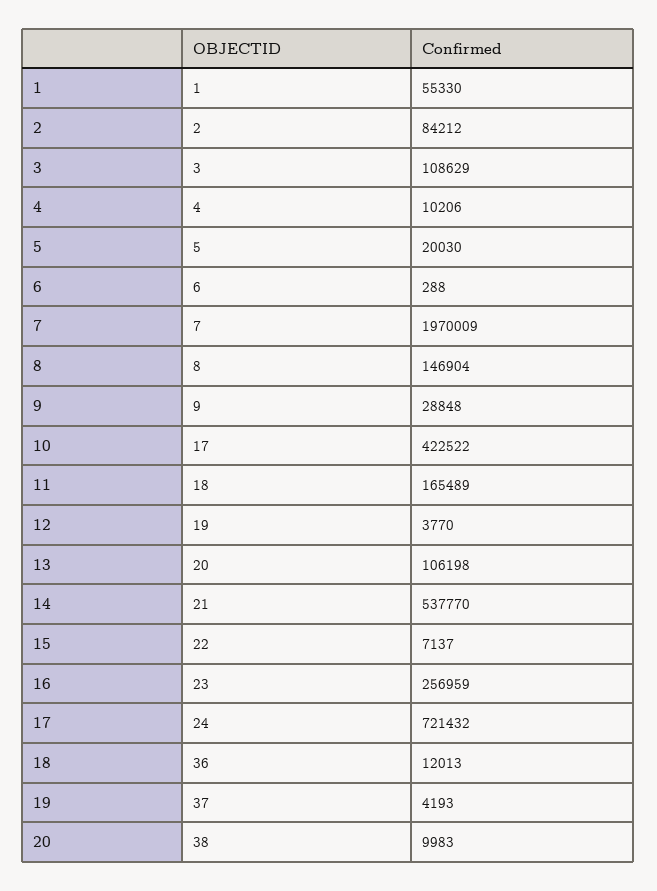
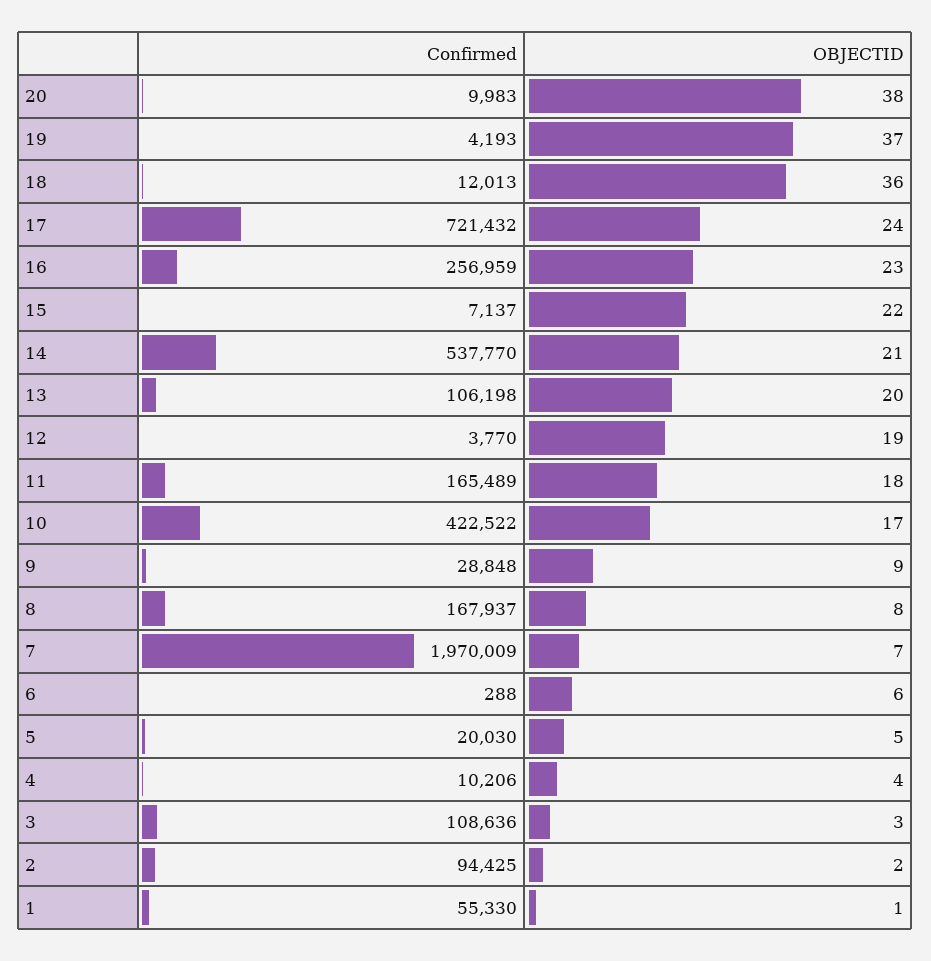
Confirmed, 2: 84212 -> 94425
Confirmed, 3: 108629 -> 108636
Confirmed, 8: 146904 -> 167937

